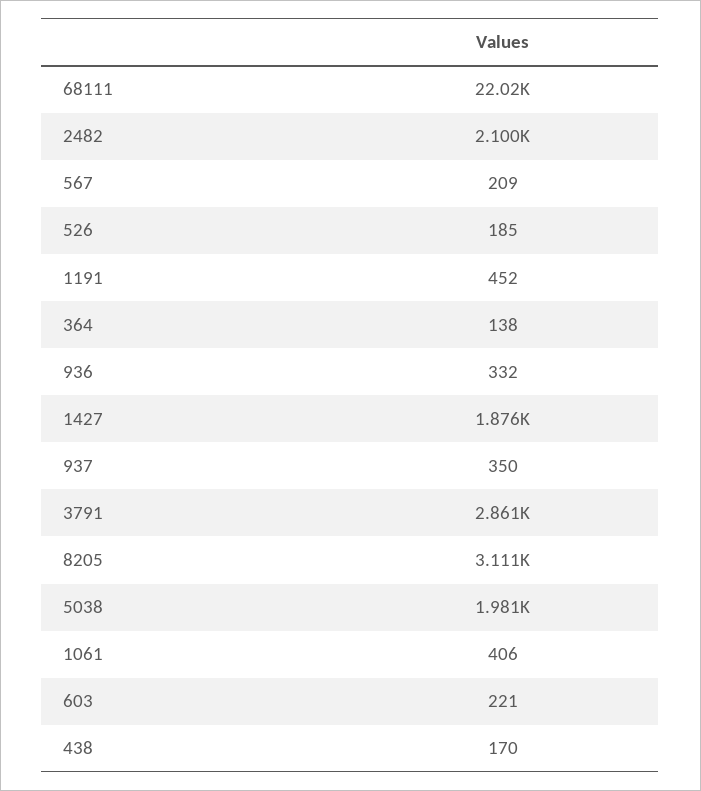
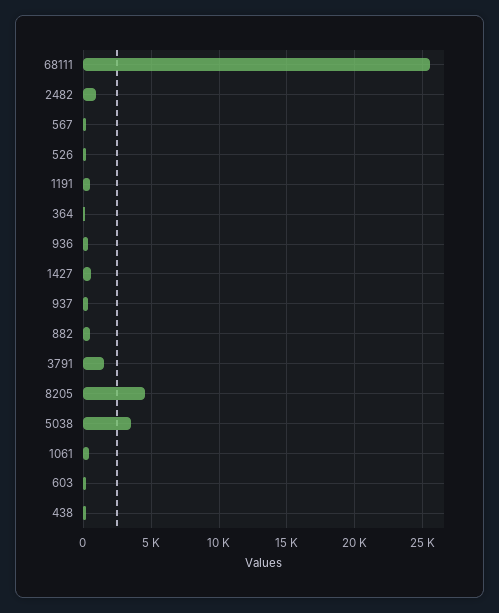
68111: 22020 -> 25500
2482: 2100 -> 1000
1427: 1876 -> 500
3791: 2861 -> 1500
8205: 3111 -> 4500
5038: 1981 -> 3500
882: none -> 500

